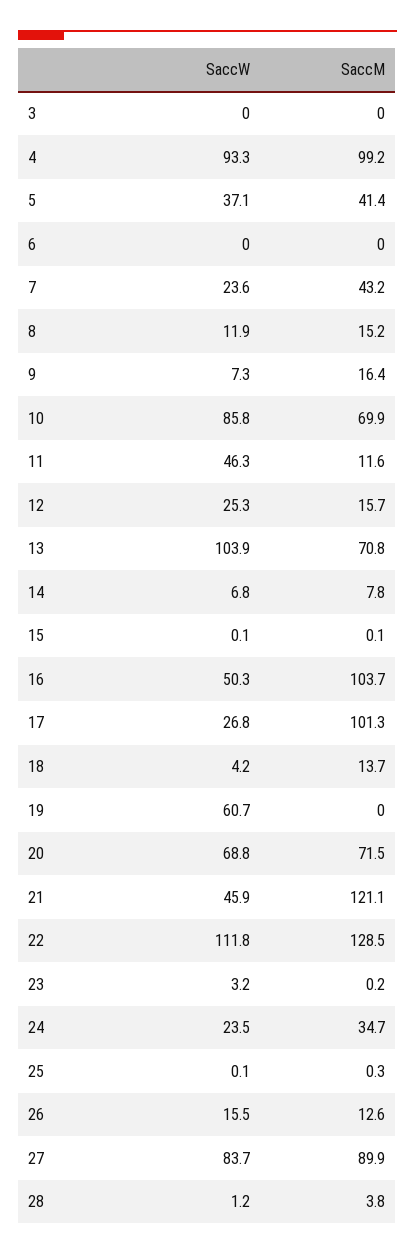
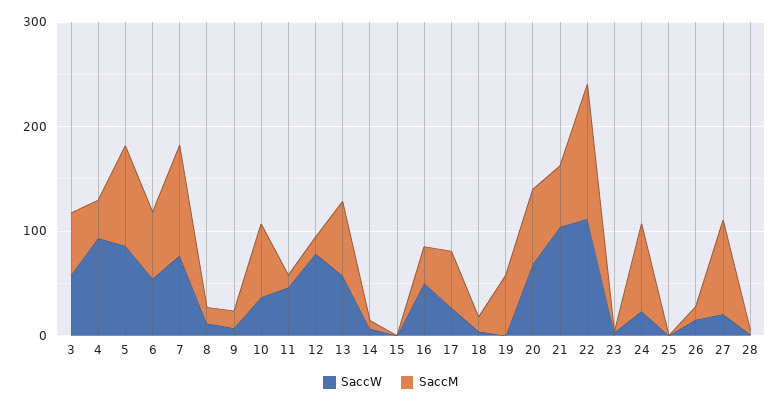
SaccW, 3: 0 -> 60
SaccM, 3: 0 -> 60
SaccM, 4: 99.2 -> 40
SaccW, 5: 37.1 -> 80
SaccM, 5: 41.4 -> 100
SaccW, 6: 0 -> 60
SaccM, 6: 0 -> 60
SaccW, 7: 23.6 -> 80
SaccM, 7: 43.2 -> 100
SaccW, 10: 85.8 -> 40
SaccW, 12: 25.3 -> 80
SaccW, 13: 103.9 -> 60
SaccM, 16: 103.7 -> 40
SaccM, 17: 101.3 -> 60
SaccW, 19: 60.7 -> 0
SaccM, 19: 0 -> 60
SaccW, 21: 45.9 -> 100
SaccM, 21: 121.1 -> 60
SaccM, 24: 34.7 -> 80
SaccW, 27: 83.7 -> 20

